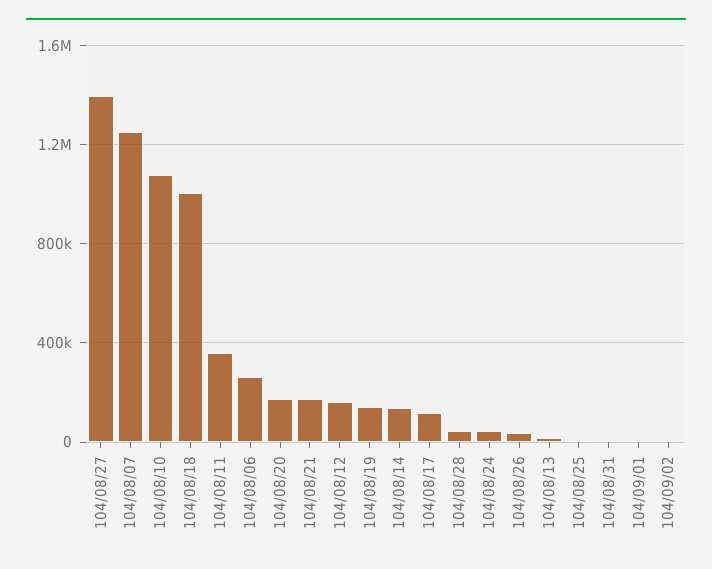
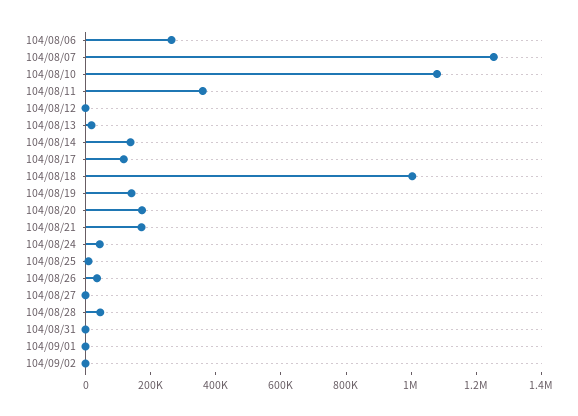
104/08/27: 1400000 -> 0
104/08/12: 150000 -> 0

